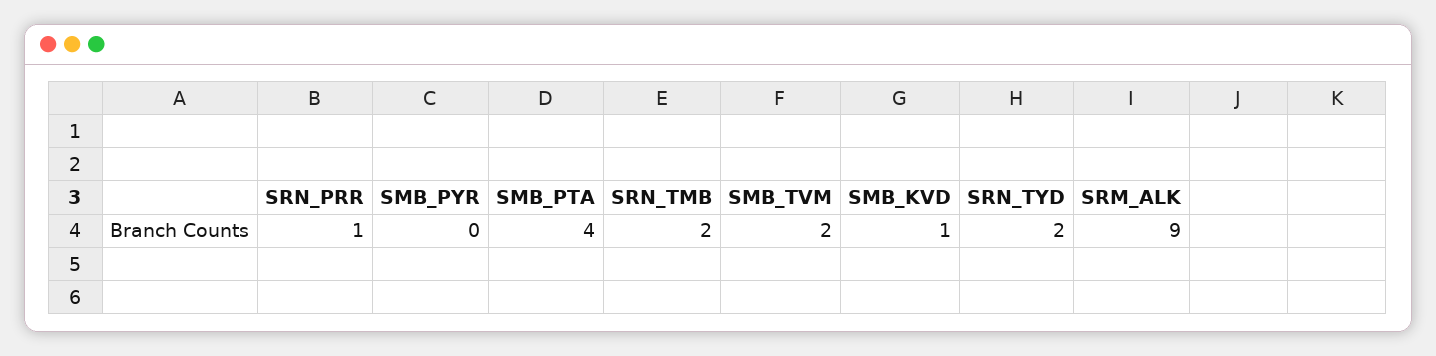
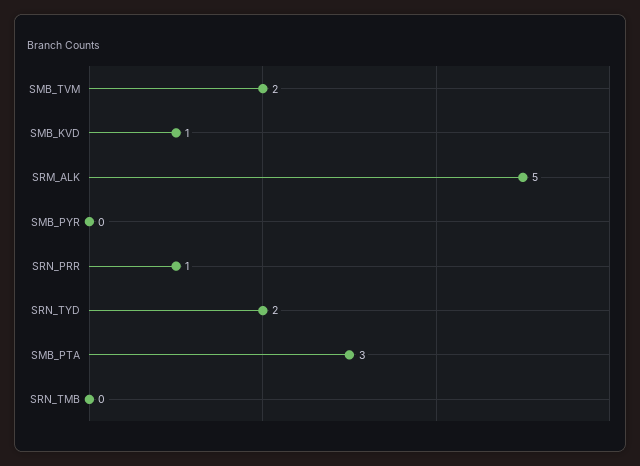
SMB_PTA: 4 -> 3
SRN_TMB: 2 -> 0
SRM_ALK: 9 -> 5

